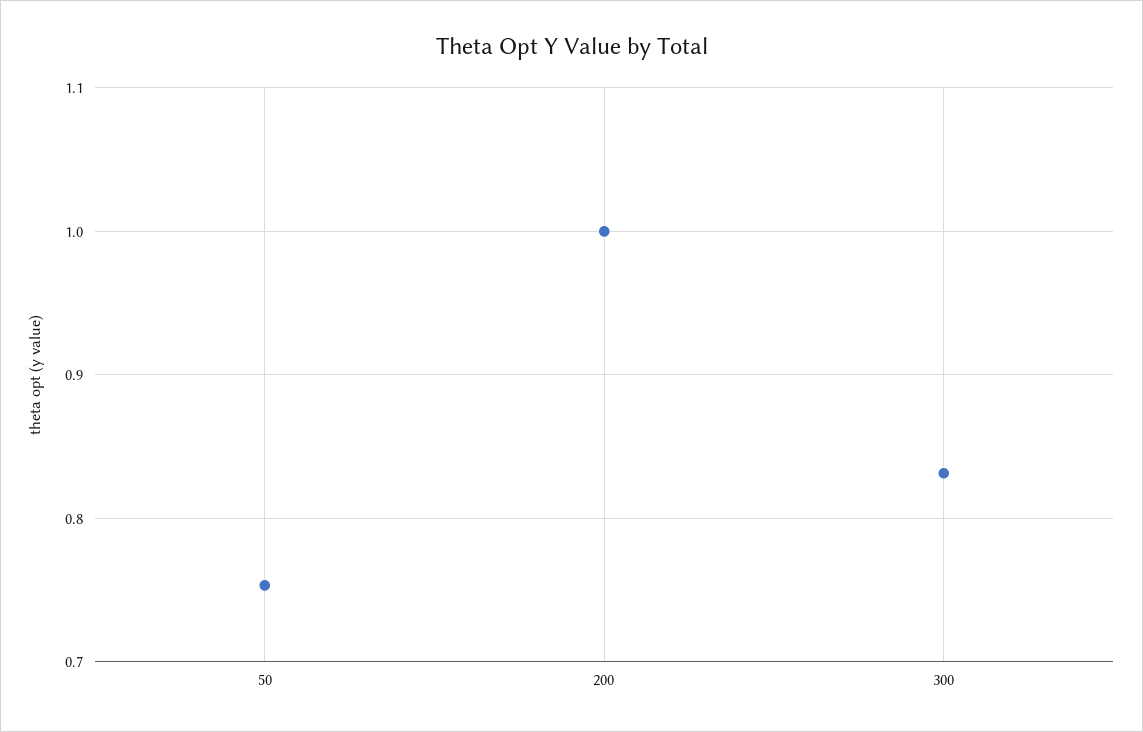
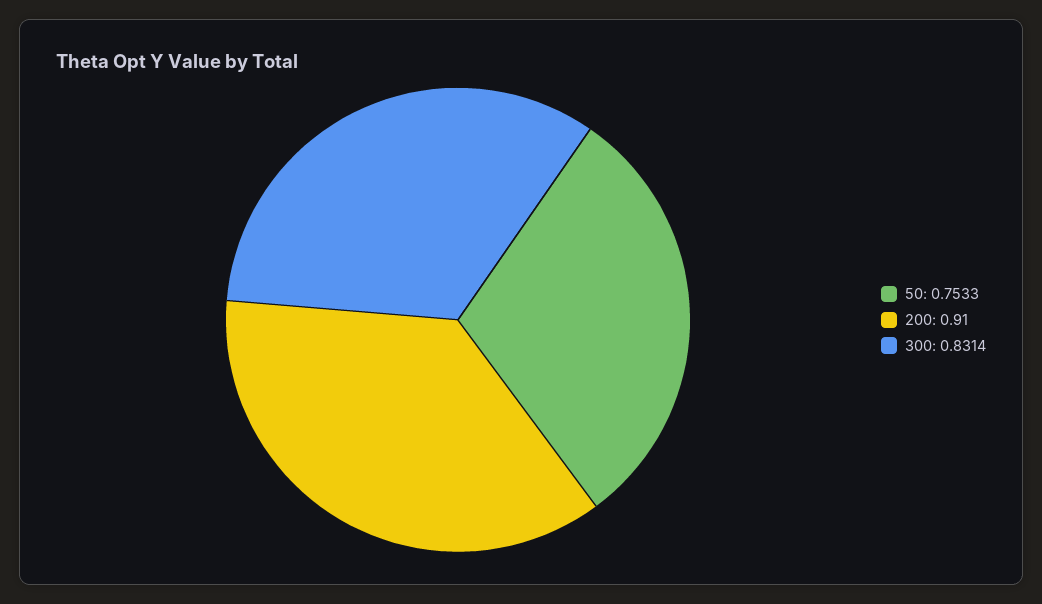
200: 1 -> 0.91

